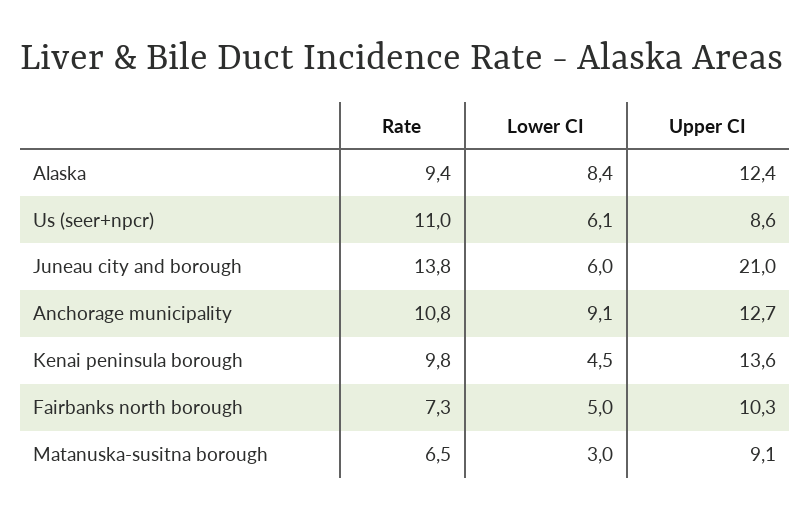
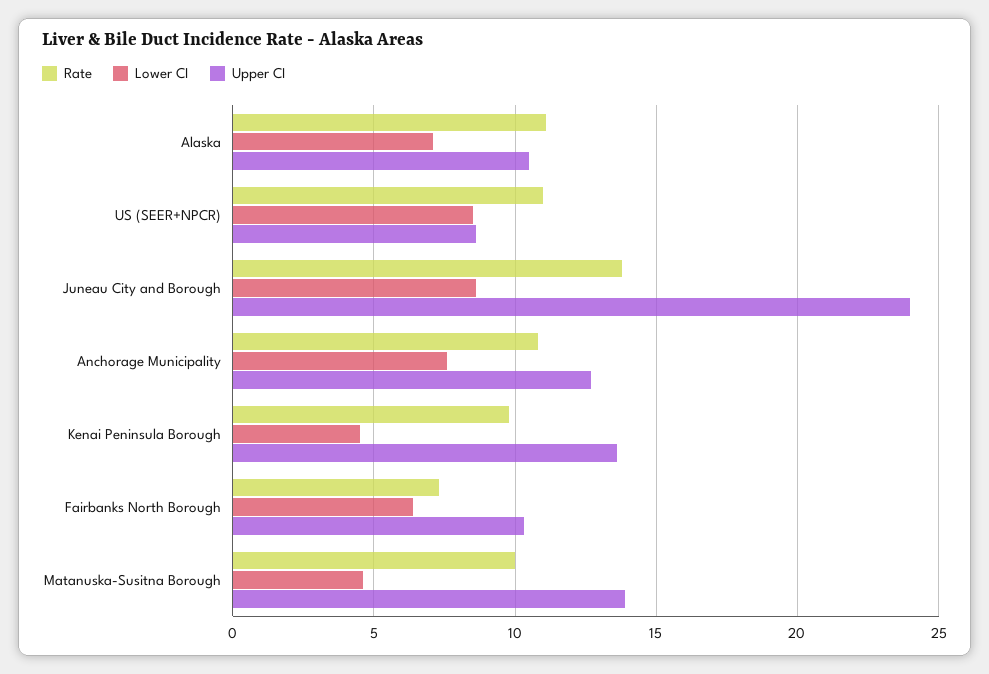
Rate, Alaska: 9.4 -> 11
Lower CI, Alaska: 8.4 -> 7
Upper CI, Alaska: 12.4 -> 10.5
Lower CI, Us (seer+npcr): 6.1 -> 8.5
Lower CI, Juneau city and borough: 6 -> 8.5
Upper CI, Juneau city and borough: 21 -> 24
Lower CI, Anchorage municipality: 9.1 -> 7.5
Lower CI, Fairbanks north borough: 5 -> 6.5
Rate, Matanuska-susitna borough: 6.5 -> 10
Lower CI, Matanuska-susitna borough: 3 -> 4.5
Upper CI, Matanuska-susitna borough: 9.1 -> 14

